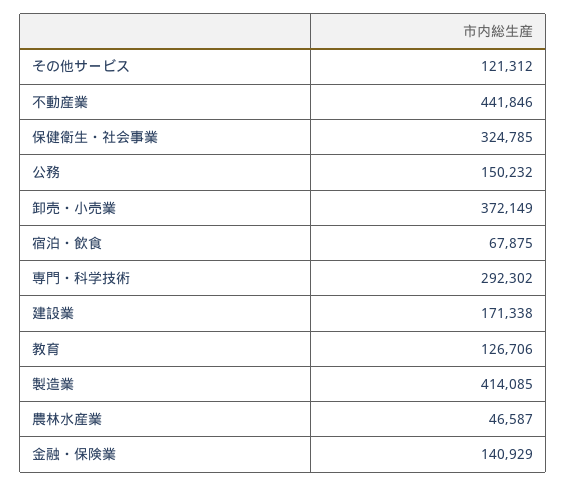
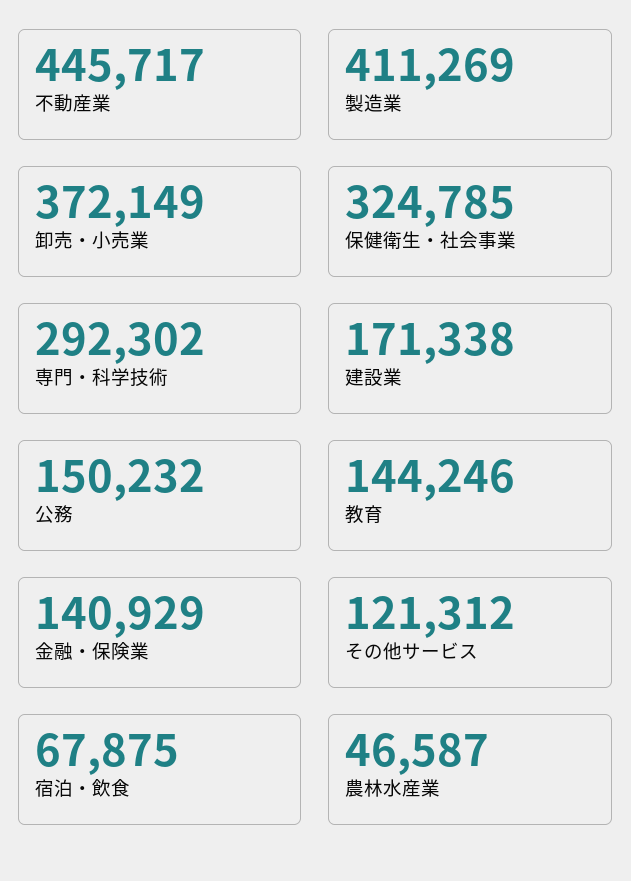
不動産業: 441846 -> 445717
教育: 126706 -> 144246
製造業: 414085 -> 411269

